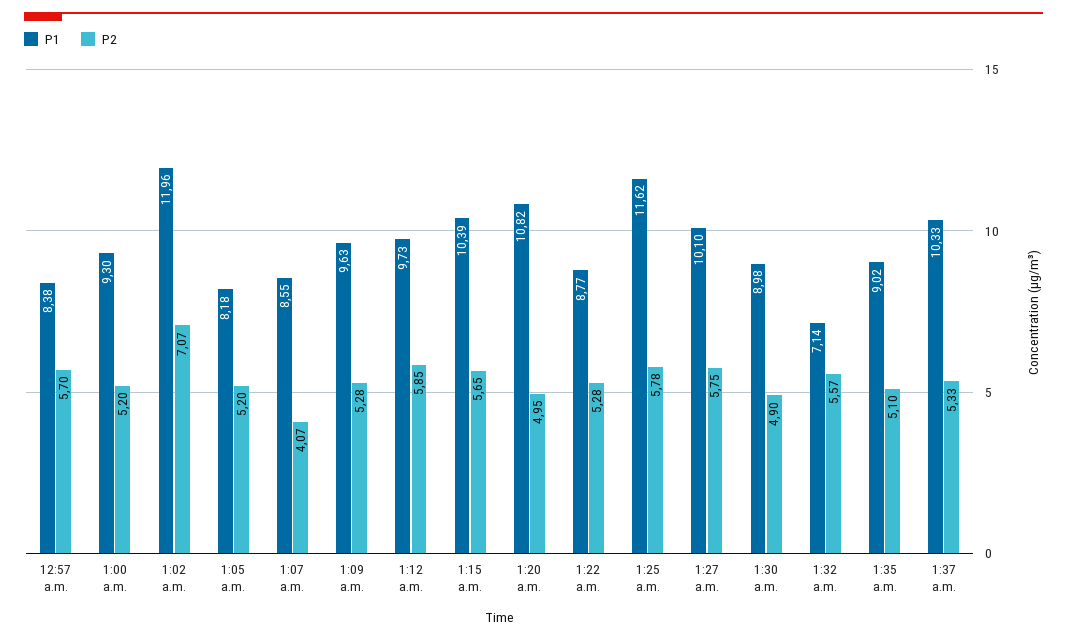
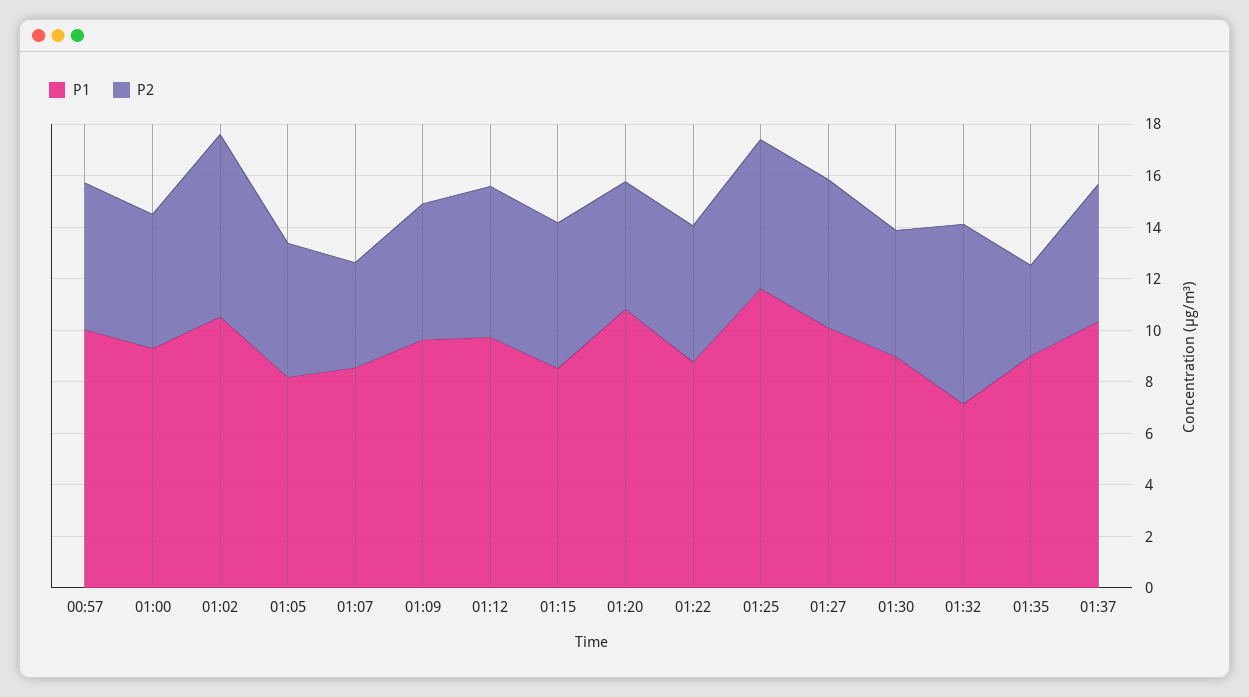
P1, 12:57 a.m.: 8.38 -> 10
P1, 1:02 a.m.: 11.96 -> 10.5
P1, 1:15 a.m.: 10.39 -> 8.5
P2, 1:32 a.m.: 5.57 -> 7
P2, 1:35 a.m.: 5.1 -> 3.5

